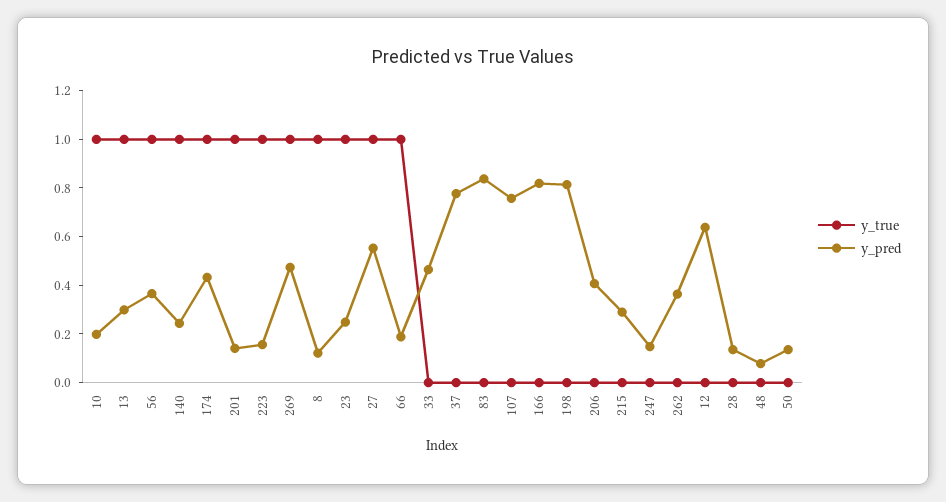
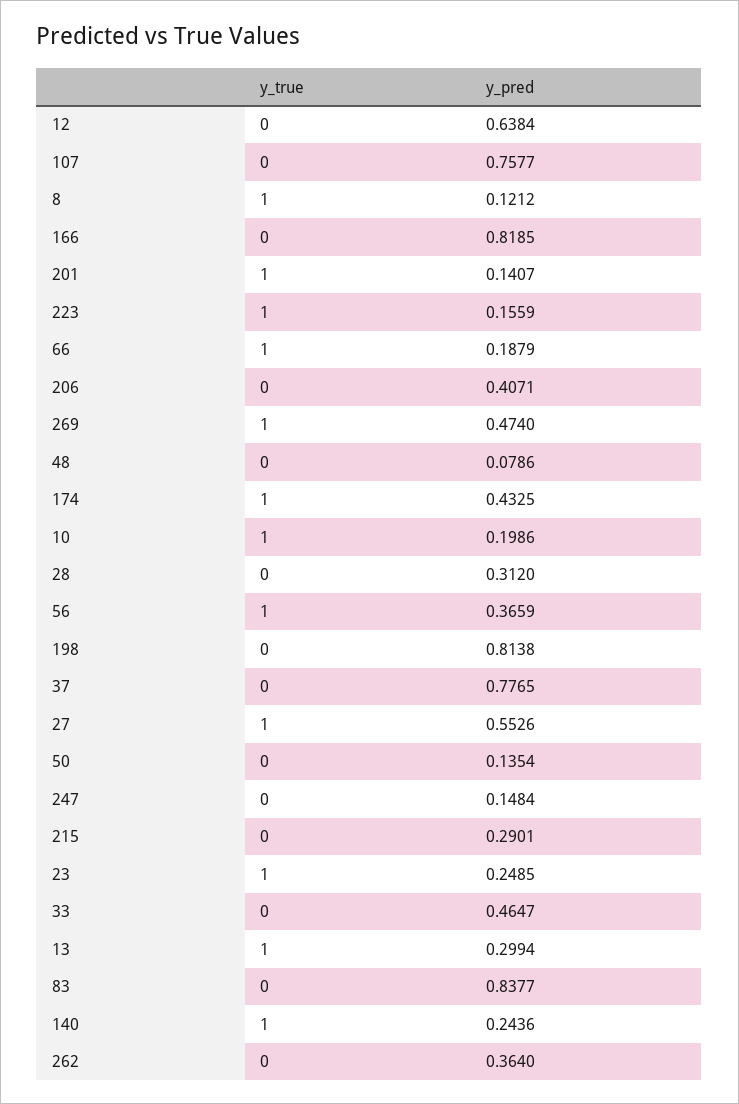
y_pred, 28: 0.15 -> 0.312

